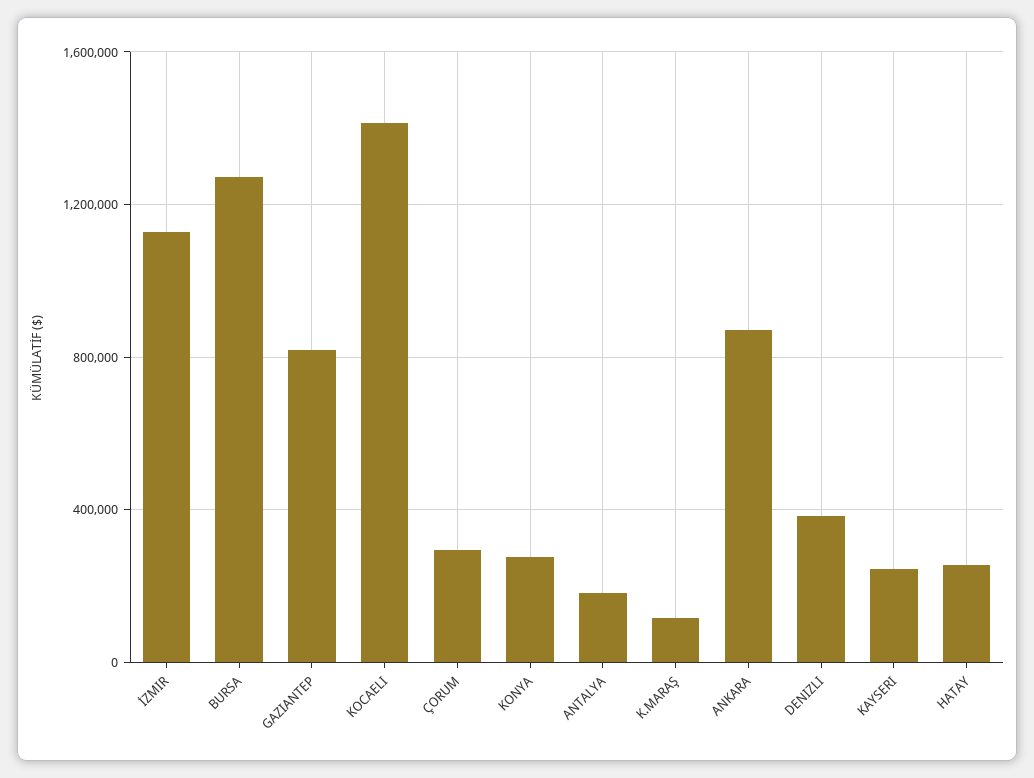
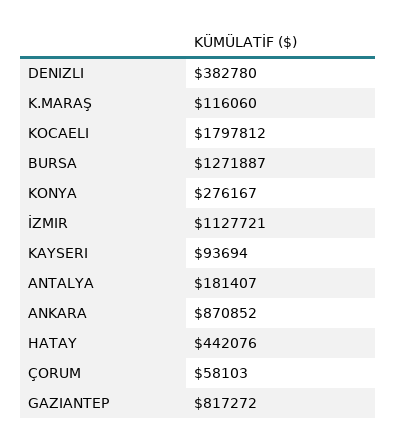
KOCAELI: 1400000 -> 1797812
ÇORUM: 300000 -> 58103
KAYSERI: 250000 -> 93694
HATAY: 250000 -> 442076

